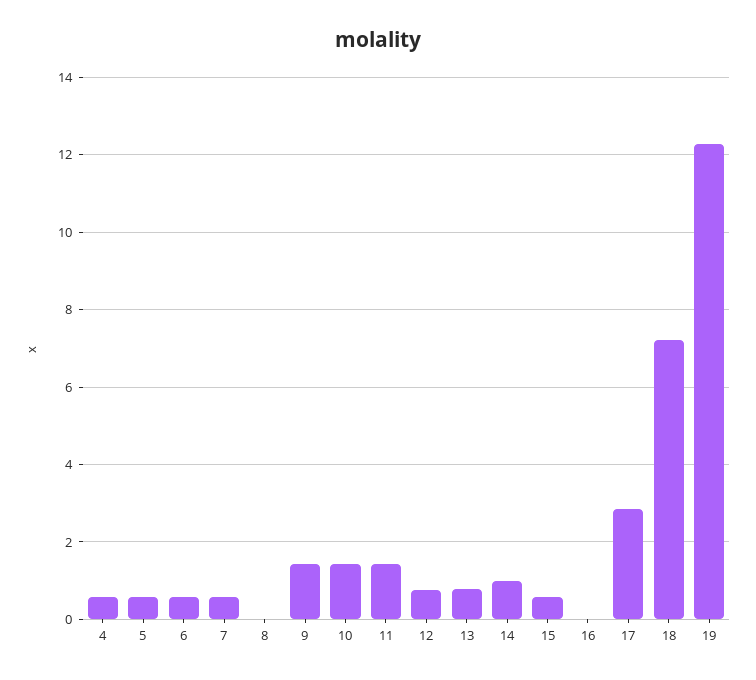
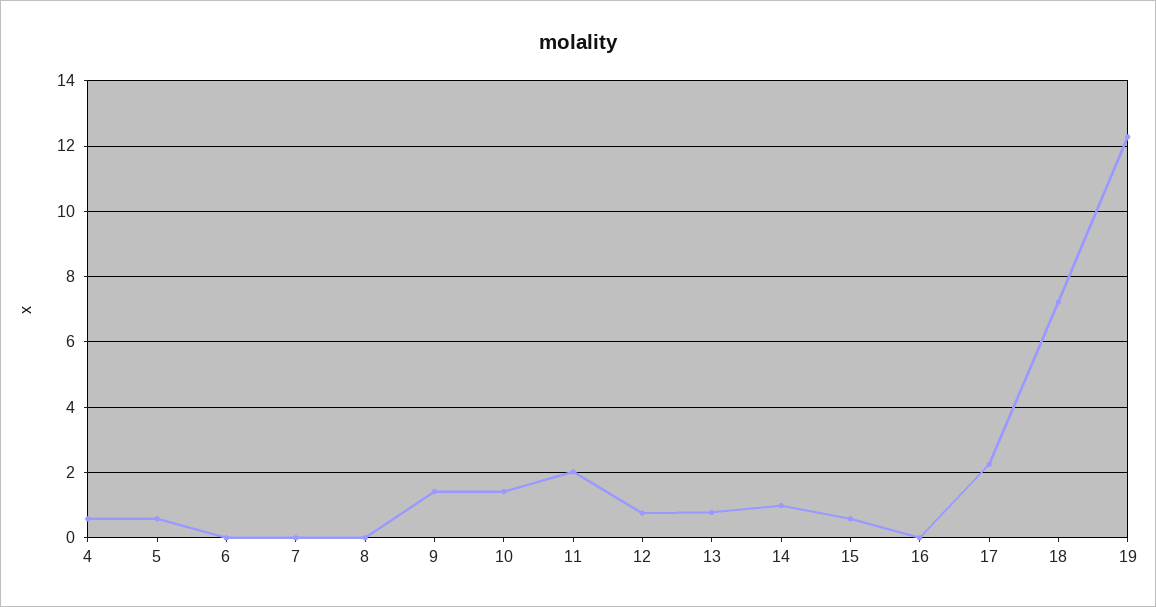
6: 0.6 -> 0
7: 0.6 -> 0
11: 1.4 -> 2
17: 2.8 -> 2.2

